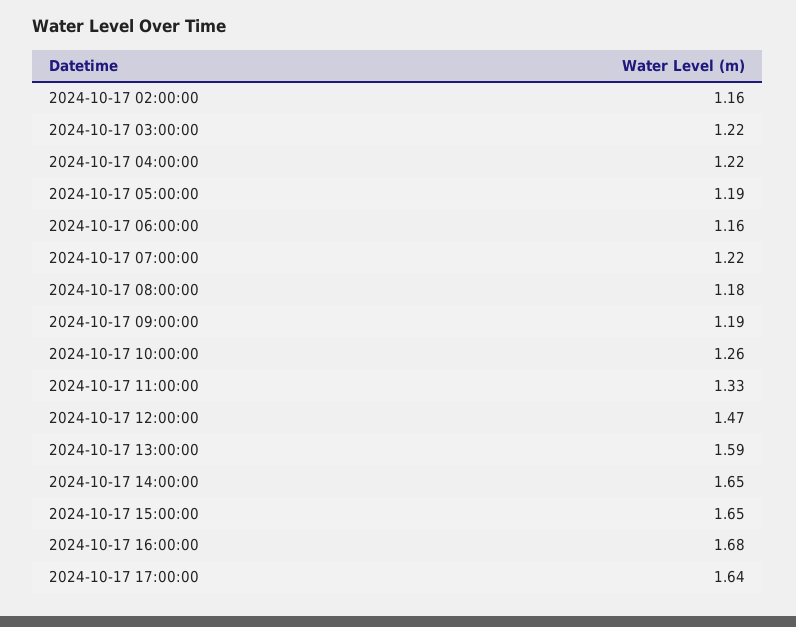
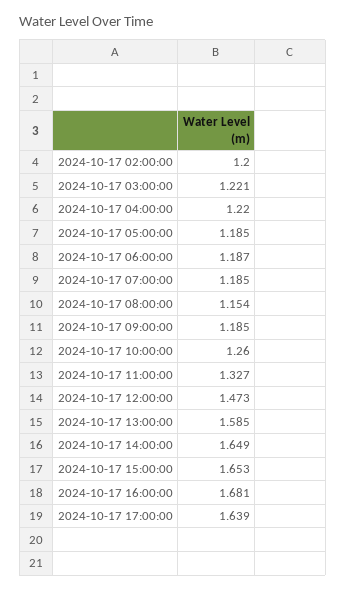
2024-10-17 02:00:00: 1.16 -> 1.2
2024-10-17 06:00:00: 1.16 -> 1.187
2024-10-17 07:00:00: 1.22 -> 1.185
2024-10-17 08:00:00: 1.18 -> 1.154

